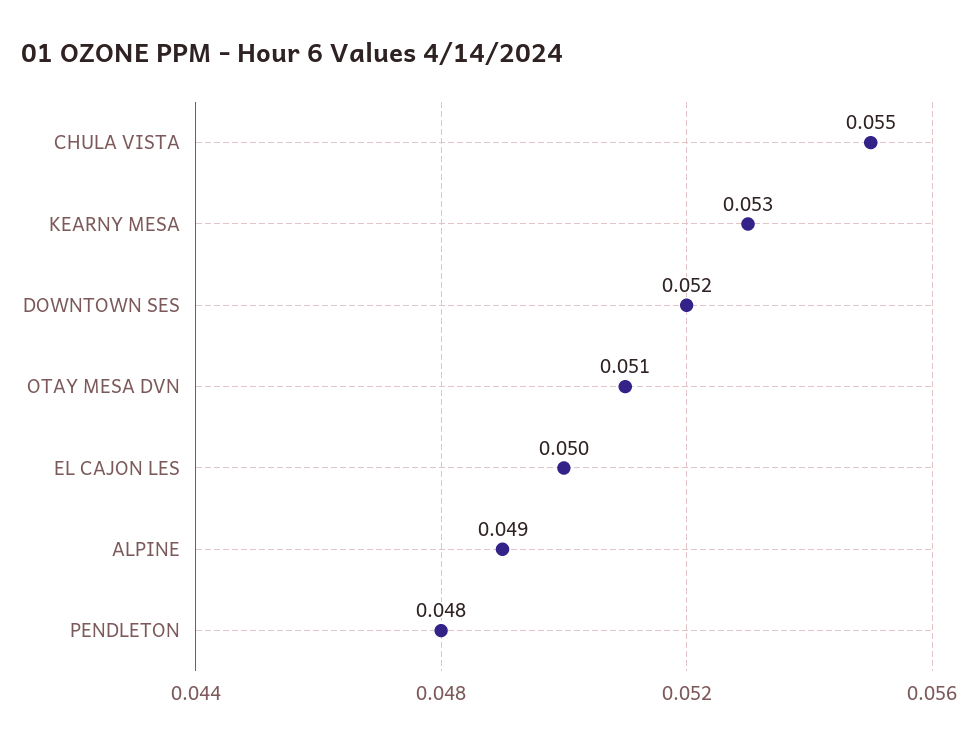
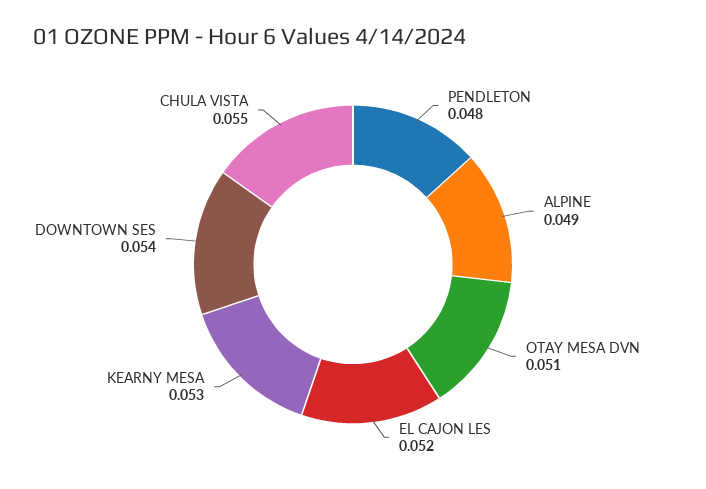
DOWNTOWN SES: 0.052 -> 0.054
EL CAJON LES: 0.05 -> 0.052

